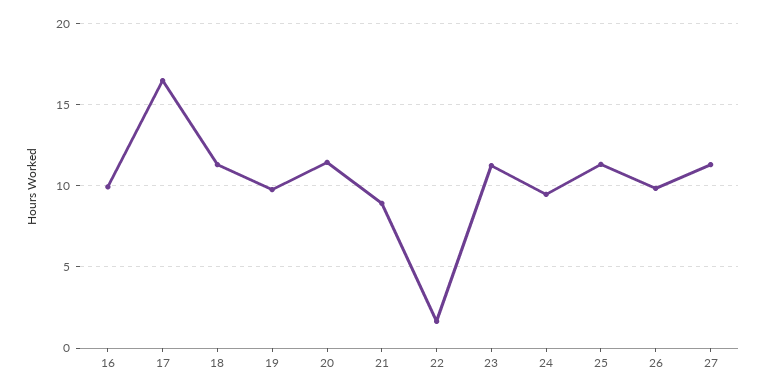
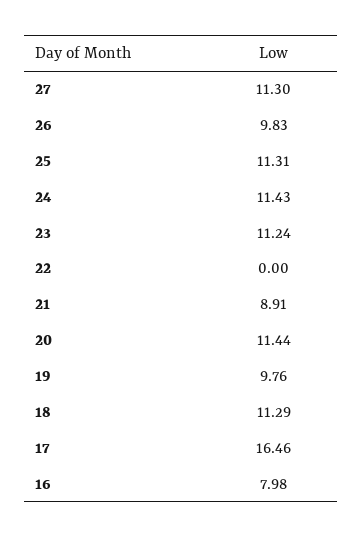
16: 10 -> 7.98
22: 1.5 -> 0
24: 9.5 -> 11.43

